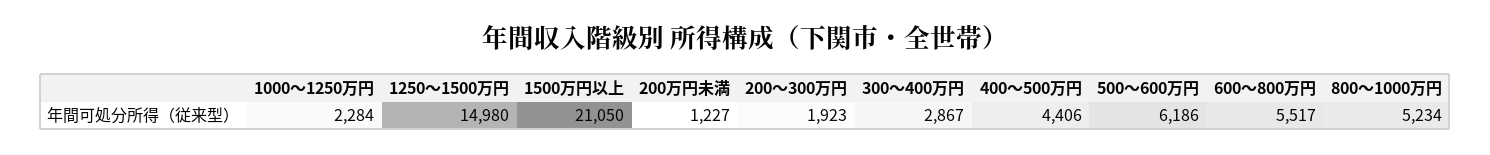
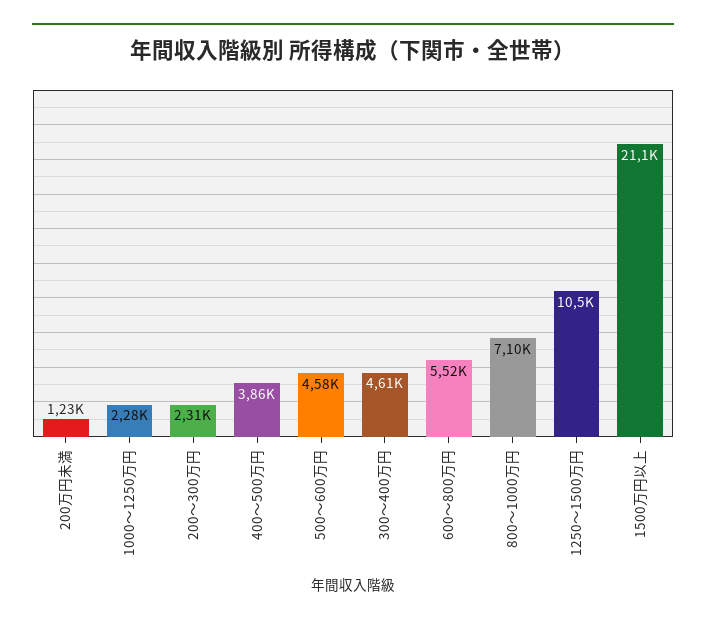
1250～1500万円: 14980 -> 10500
200～300万円: 1923 -> 2310
300～400万円: 2867 -> 4610
400～500万円: 4406 -> 3860
500～600万円: 6186 -> 4580
800～1000万円: 5234 -> 7100

